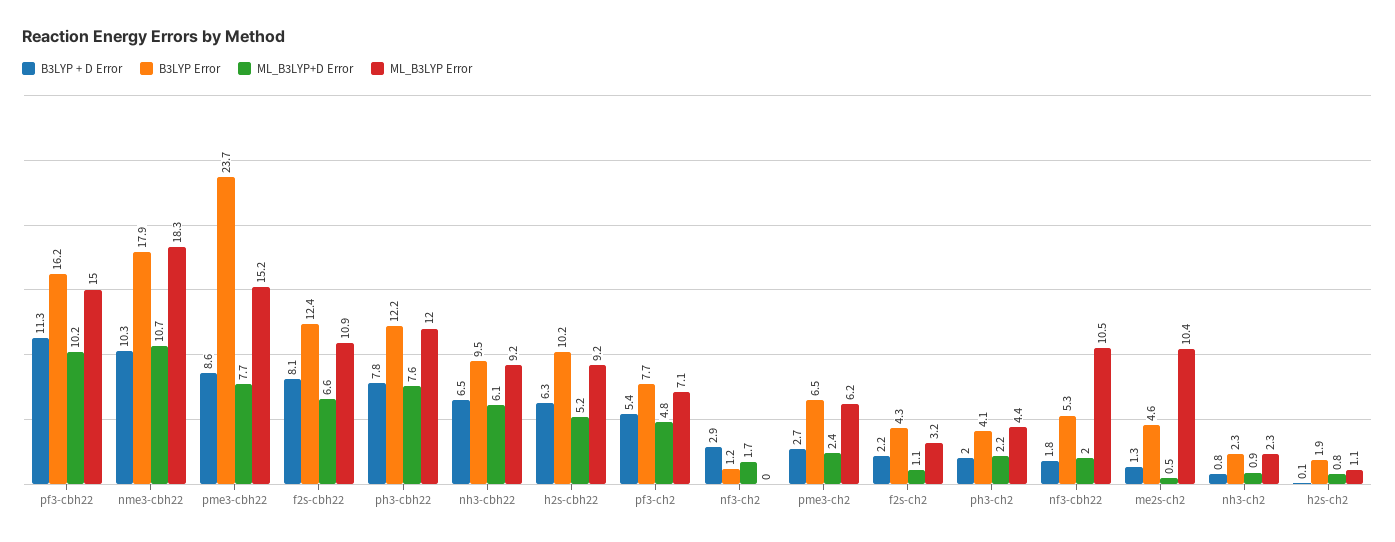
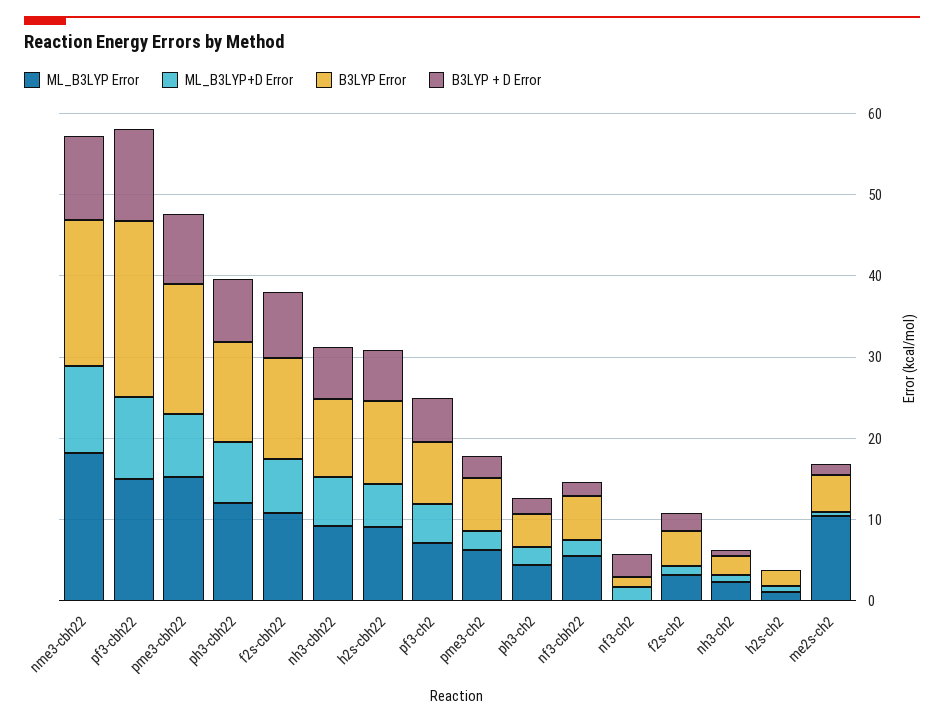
B3LYP Error, pf3-cbh22: 16.2 -> 22
B3LYP Error, pme3-cbh22: 23.7 -> 16
ML_B3LYP Error, nf3-cbh22: 10.5 -> 6

